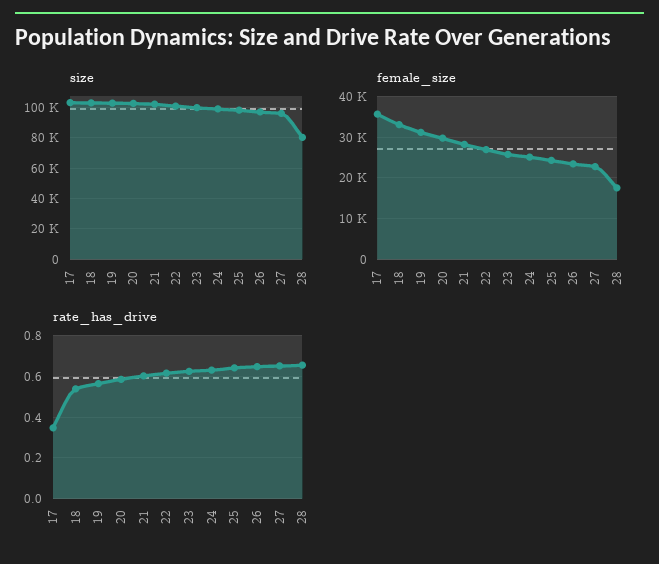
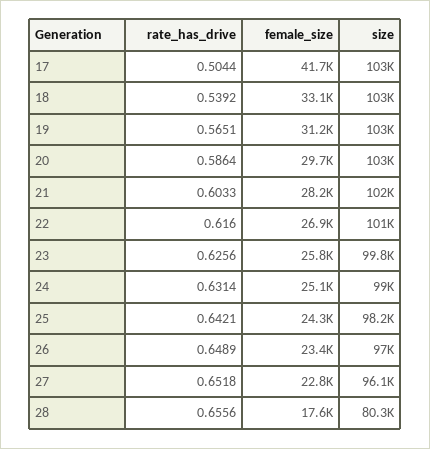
female_size, 17: 36000 -> 41700
rate_has_drive, 17: 0.35 -> 0.5044

